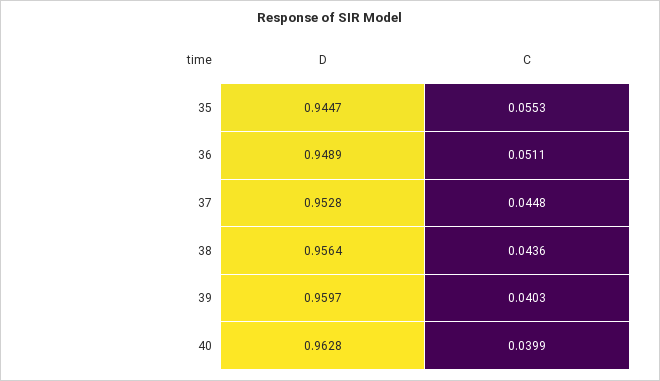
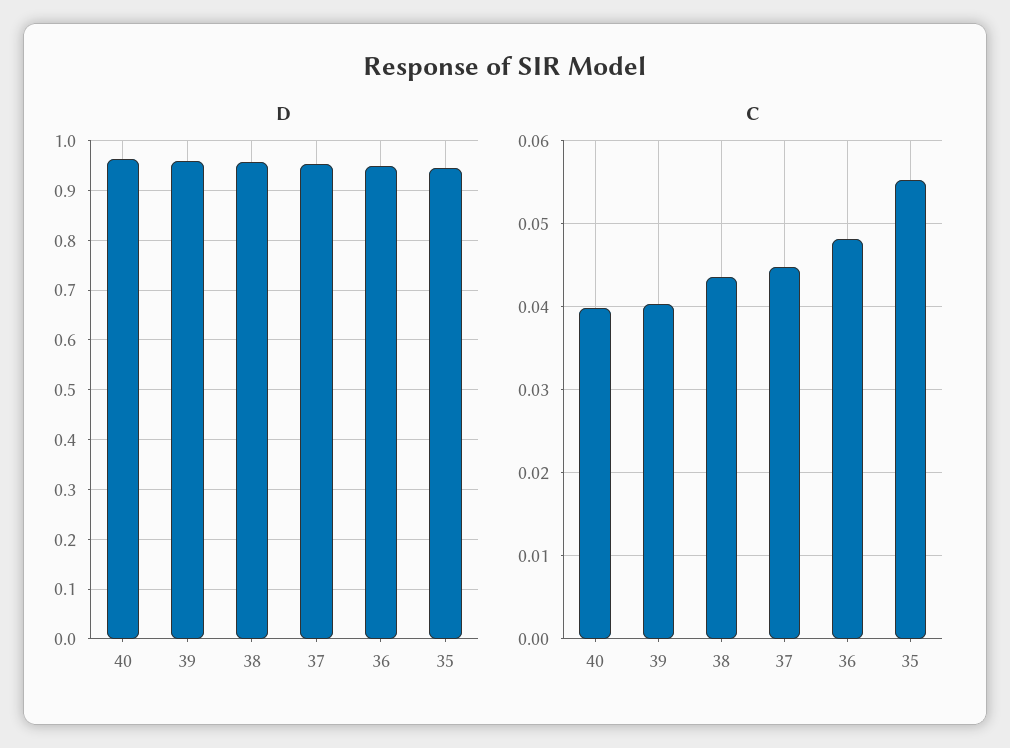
C, 36: 0.0511 -> 0.048

